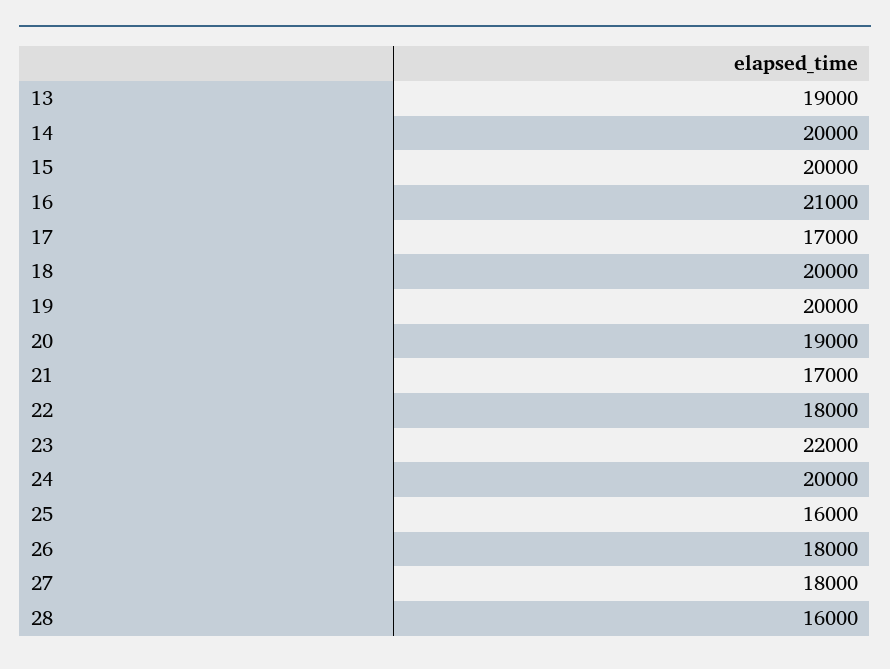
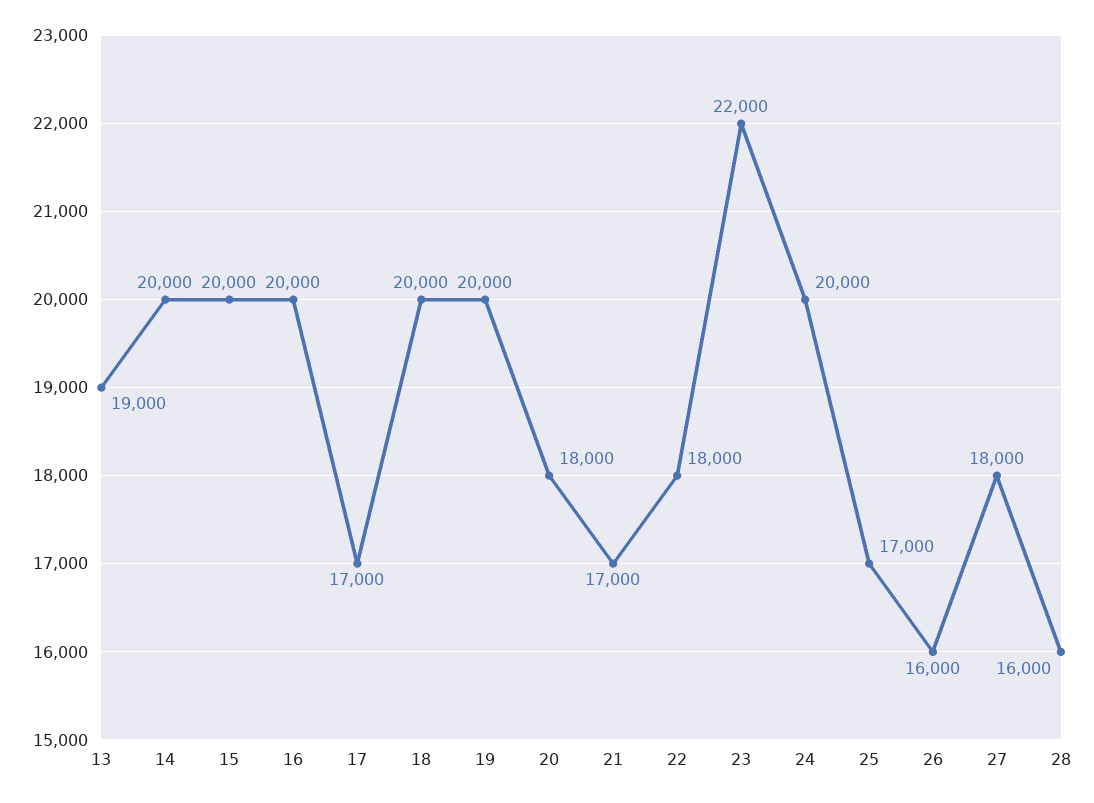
16: 21000 -> 20000
20: 19000 -> 18000
25: 16000 -> 17000
26: 18000 -> 16000

